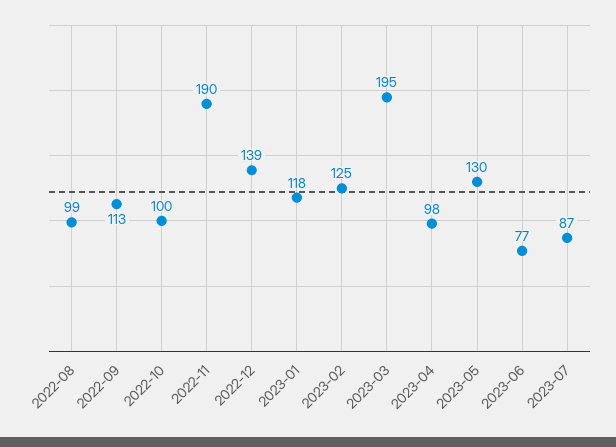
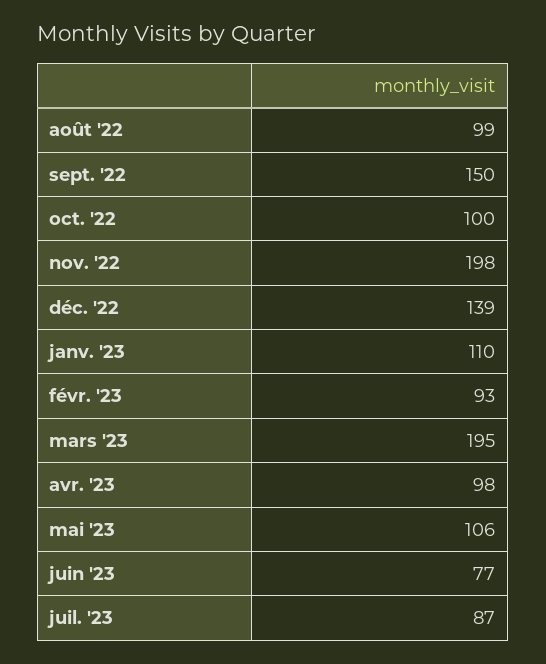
2022-09: 113 -> 150
2022-11: 190 -> 198
2023-01: 118 -> 110
2023-02: 125 -> 93
2023-05: 130 -> 106

